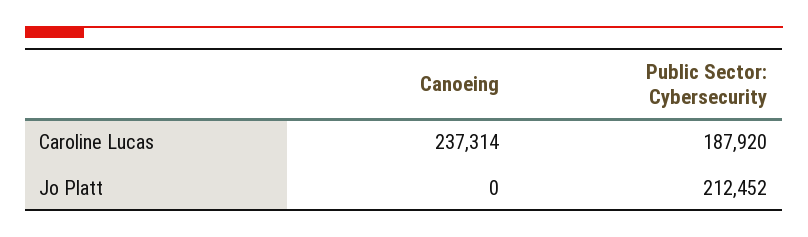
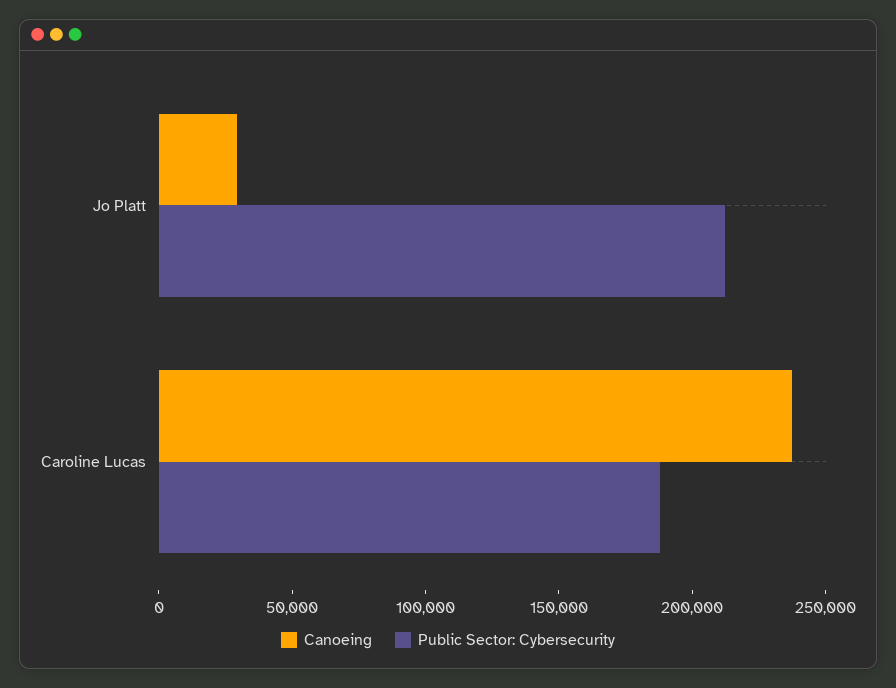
Canoeing, Jo Platt: 0 -> 30000

